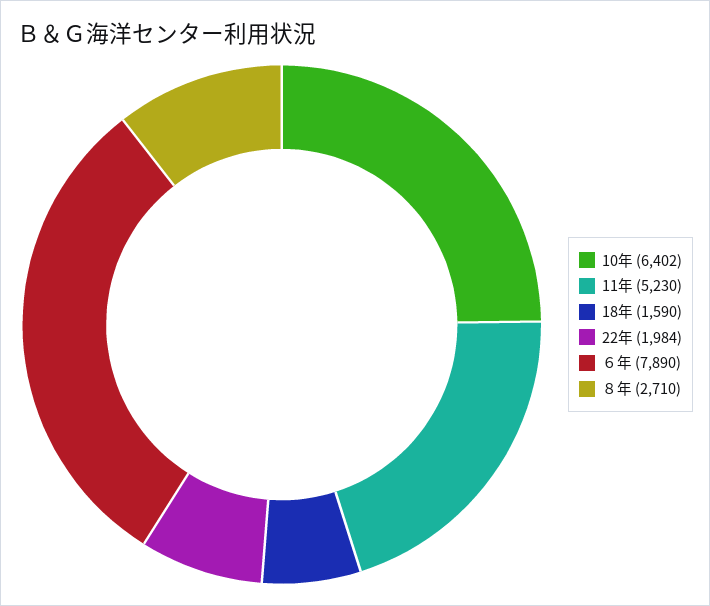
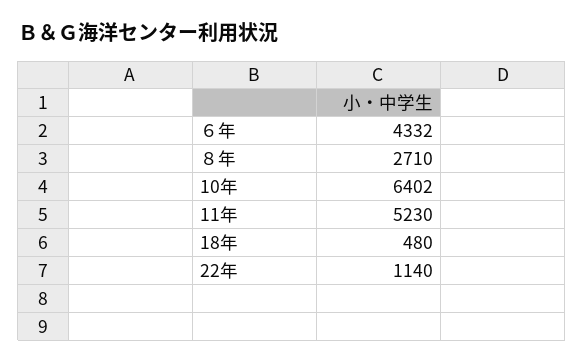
18年: 1590 -> 480
22年: 1984 -> 1140
６年: 7890 -> 4332

